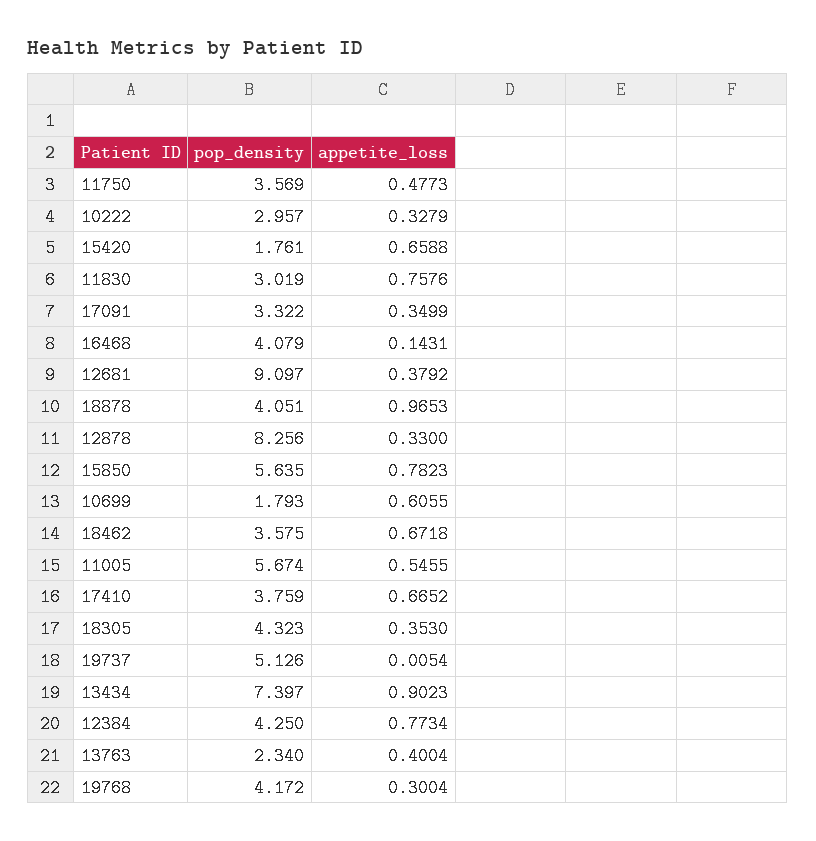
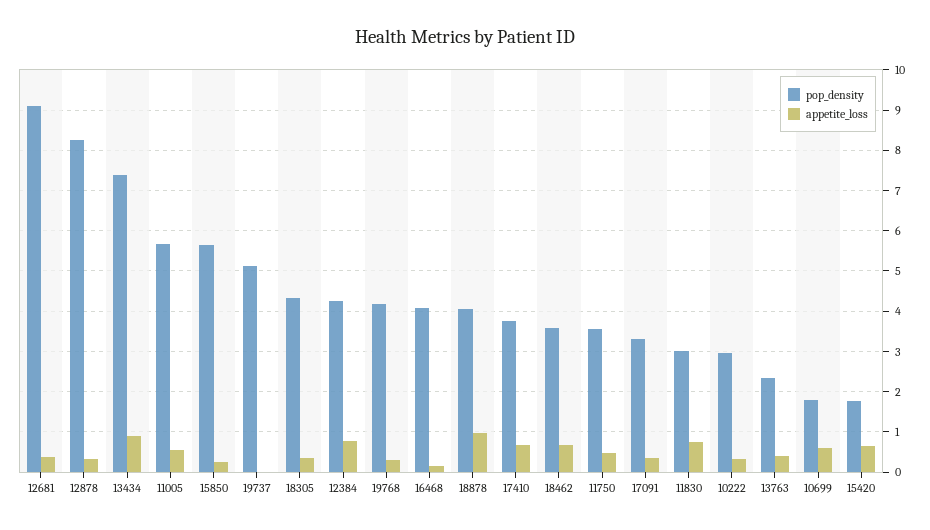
appetite_loss, 15850: 0.7823 -> 0.2

